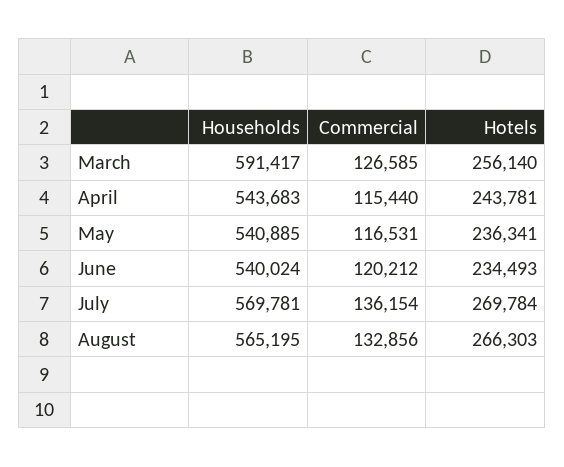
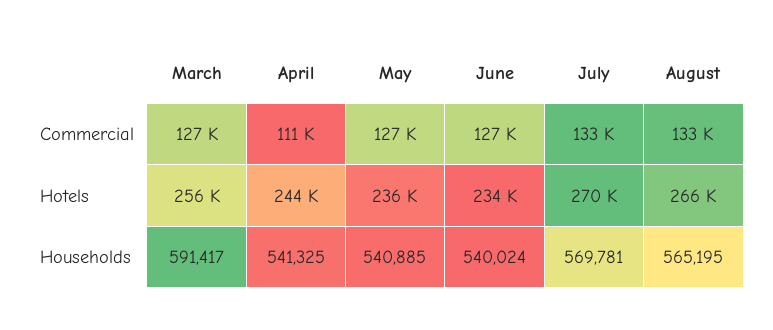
Households, April: 543683 -> 541325
Commercial, April: 115440 -> 111000
Commercial, May: 116531 -> 127000
Commercial, June: 120212 -> 127000
Commercial, July: 136154 -> 133000

